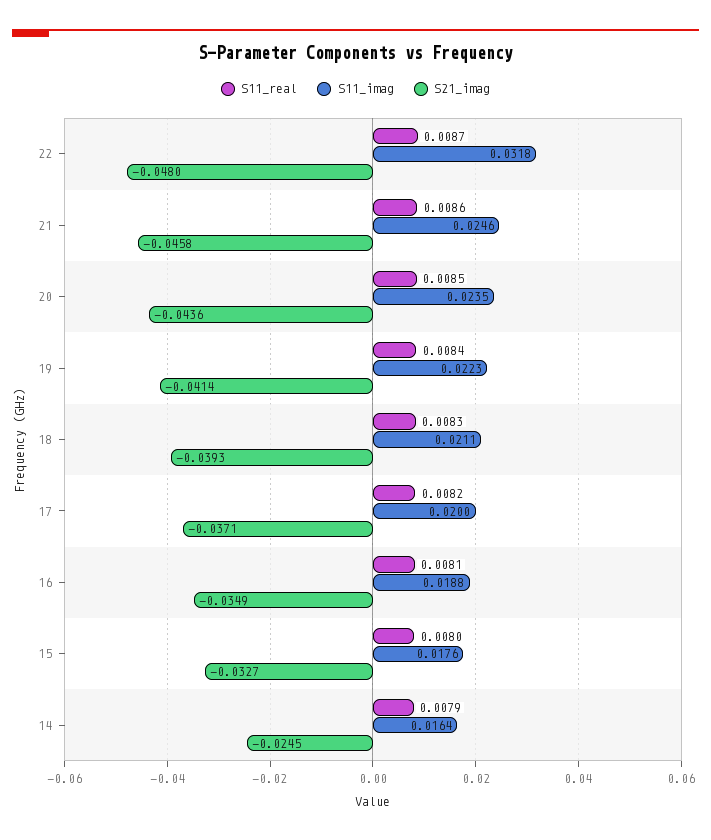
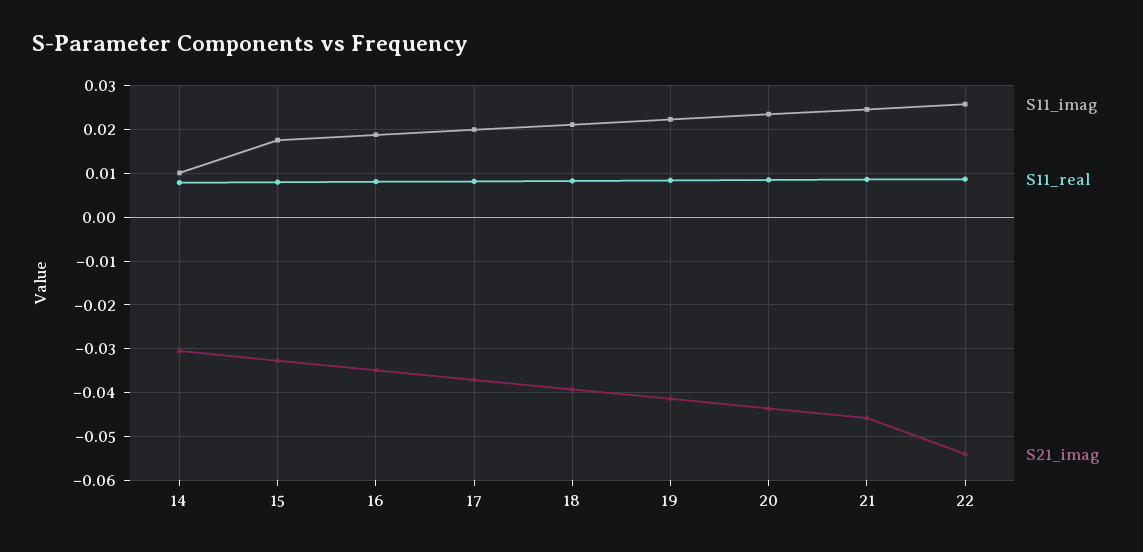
S11_imag, 22: 0.0318 -> 0.026
S21_imag, 22: -0.048 -> -0.054
S11_imag, 14: 0.0164 -> 0.01
S21_imag, 14: -0.0245 -> -0.03

